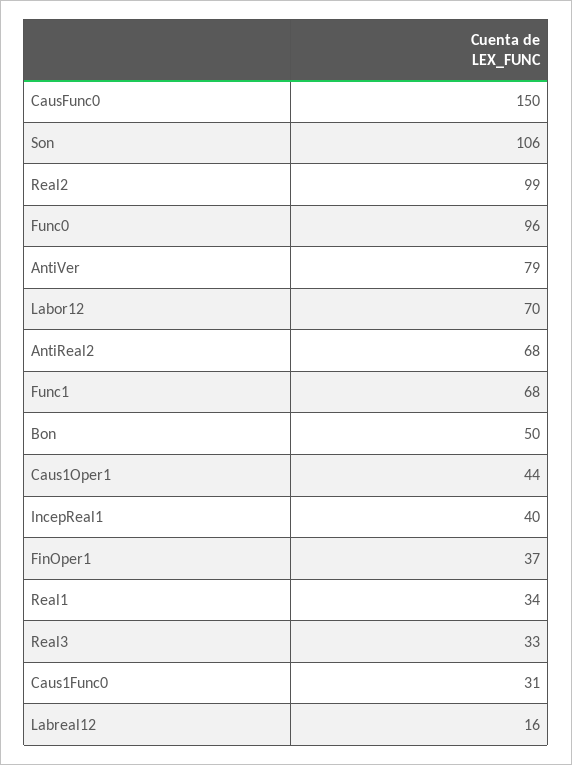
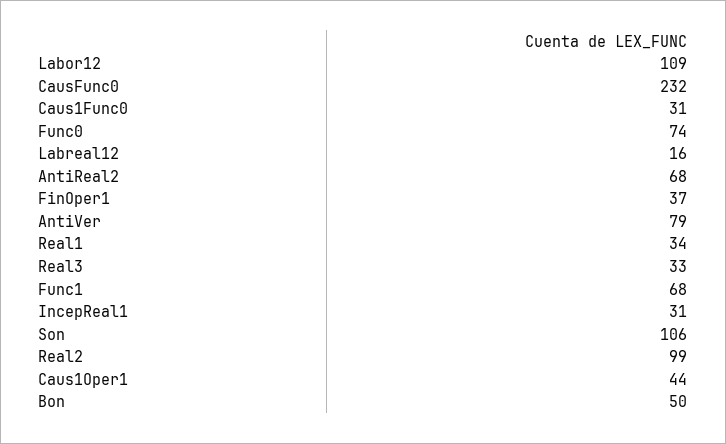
CausFunc0: 150 -> 232
Func0: 96 -> 74
Labor12: 70 -> 109
IncepReal1: 40 -> 31

